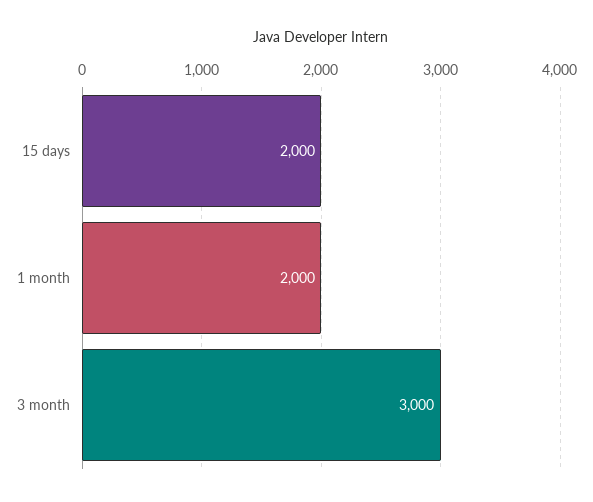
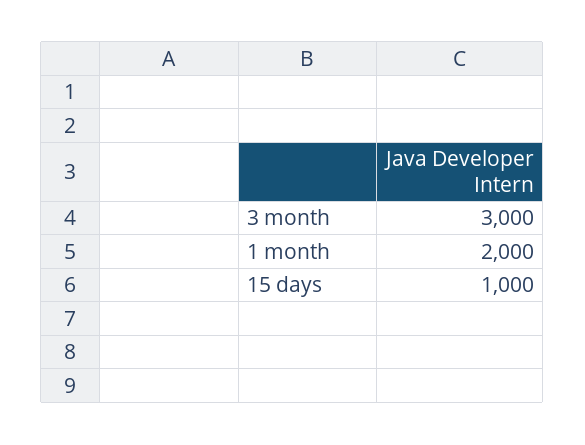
15 days: 2000 -> 1000

